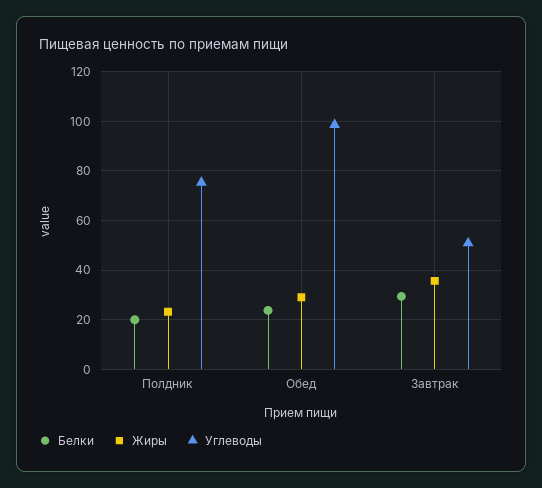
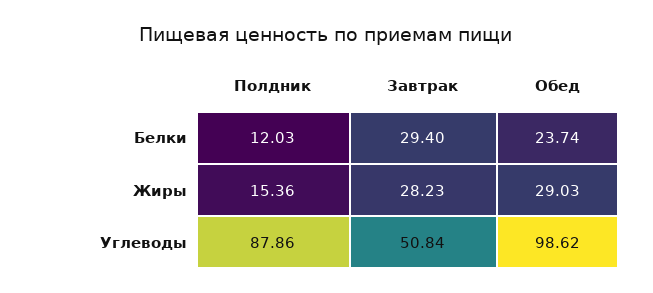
Белки, Полдник: 20 -> 12.03
Жиры, Полдник: 22.5 -> 15.36
Углеводы, Полдник: 75 -> 87.86
Жиры, Завтрак: 35 -> 28.23

